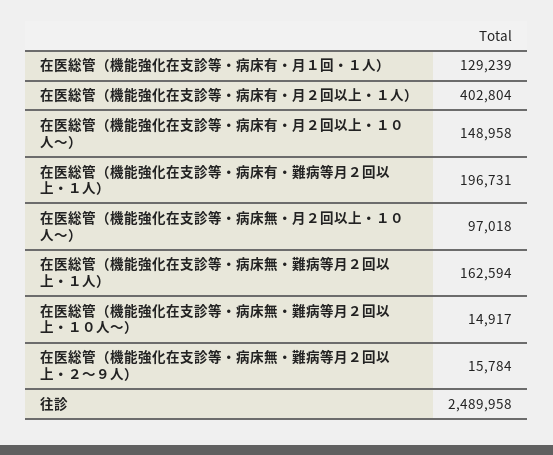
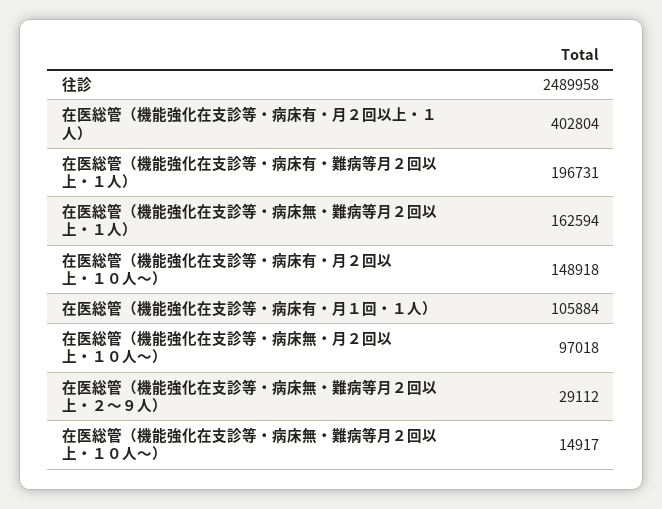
在医総管（機能強化在支診等・病床有・月１回・１人）: 129239 -> 105884
在医総管（機能強化在支診等・病床有・月２回以上・１０人～）: 148958 -> 148918
在医総管（機能強化在支診等・病床無・難病等月２回以上・２～９人）: 15784 -> 29112

